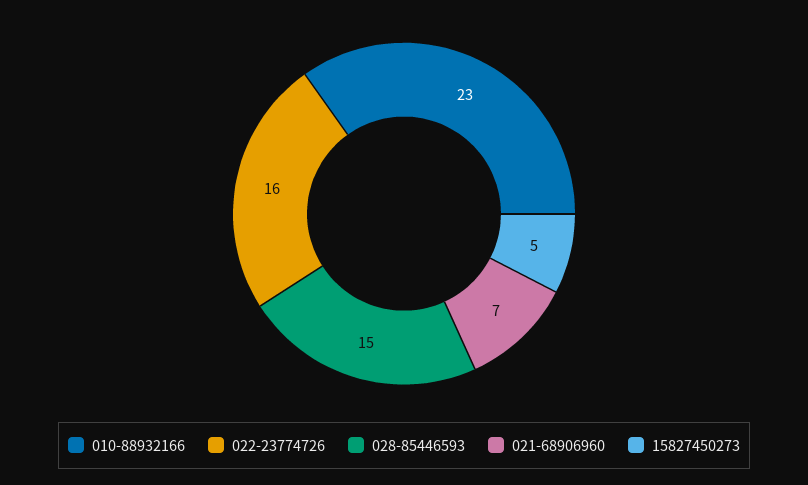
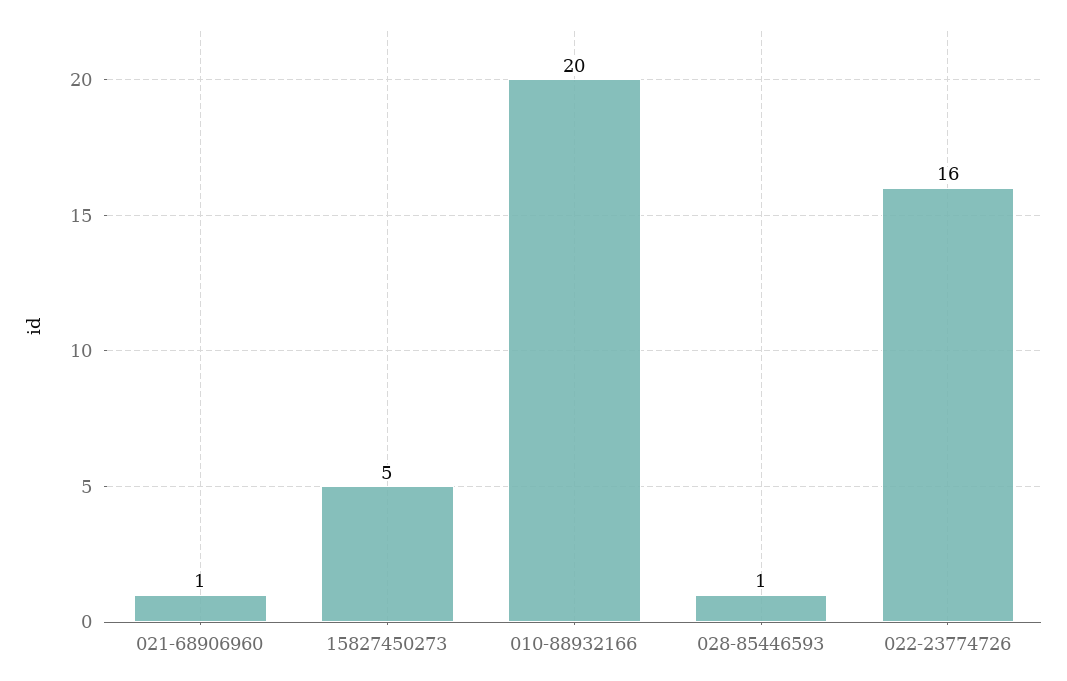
010-88932166: 23 -> 20
028-85446593: 15 -> 1
021-68906960: 7 -> 1

